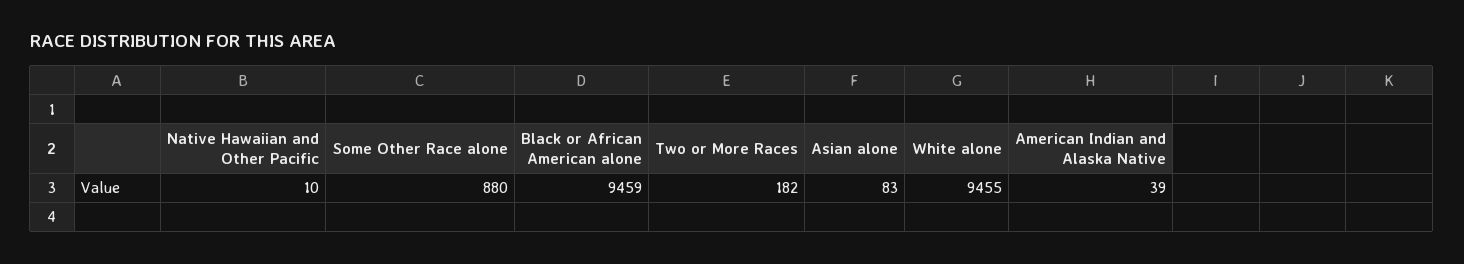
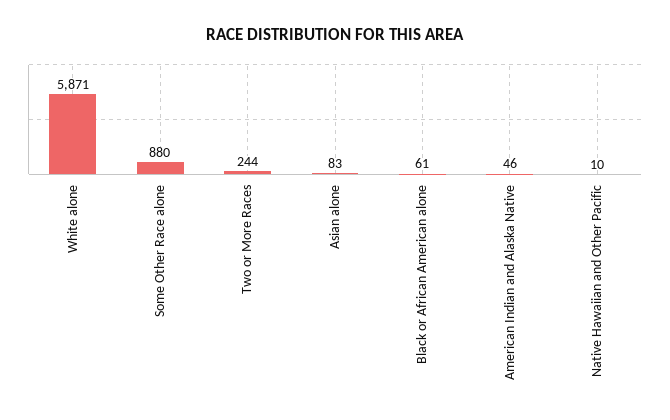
Black or African American alone: 9459 -> 61
Two or More Races: 182 -> 244
White alone: 9455 -> 5871
American Indian and Alaska Native: 39 -> 46

